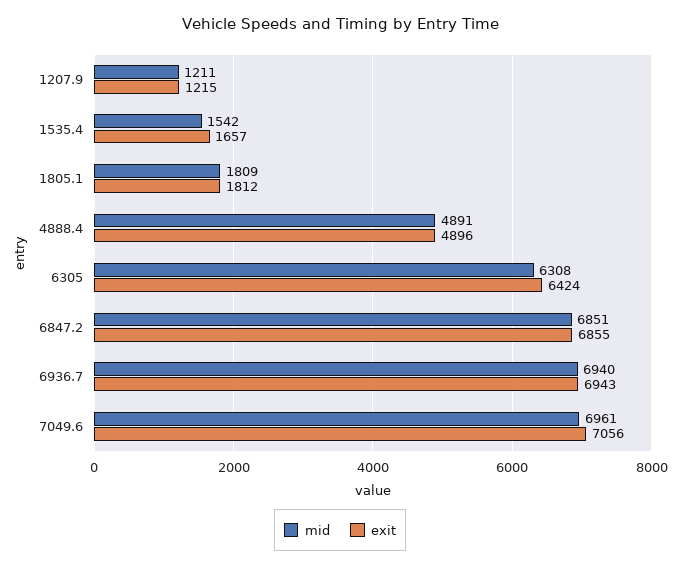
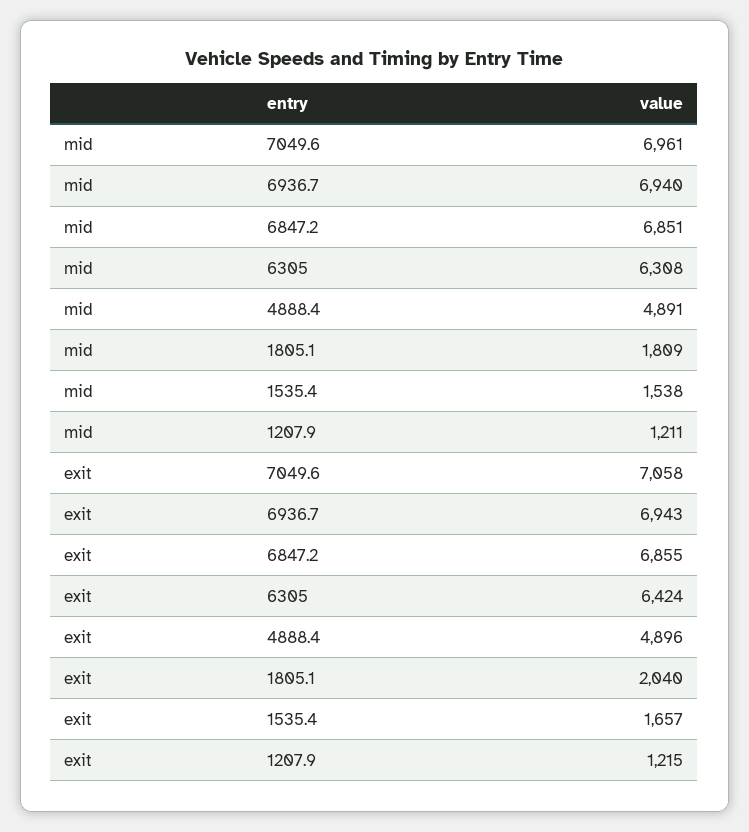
mid, 1535.4: 1542 -> 1538
exit, 1805.1: 1812 -> 2040
exit, 7049.6: 7056 -> 7058

